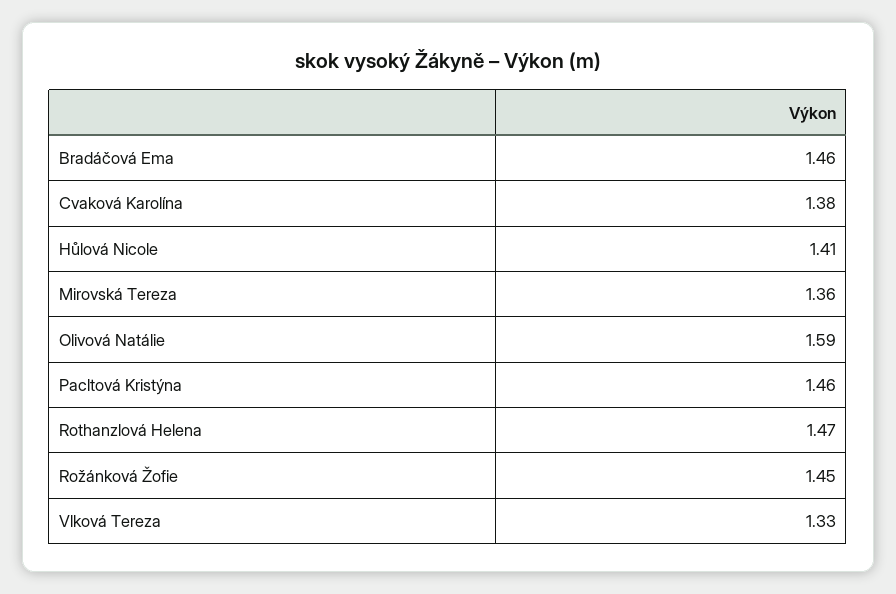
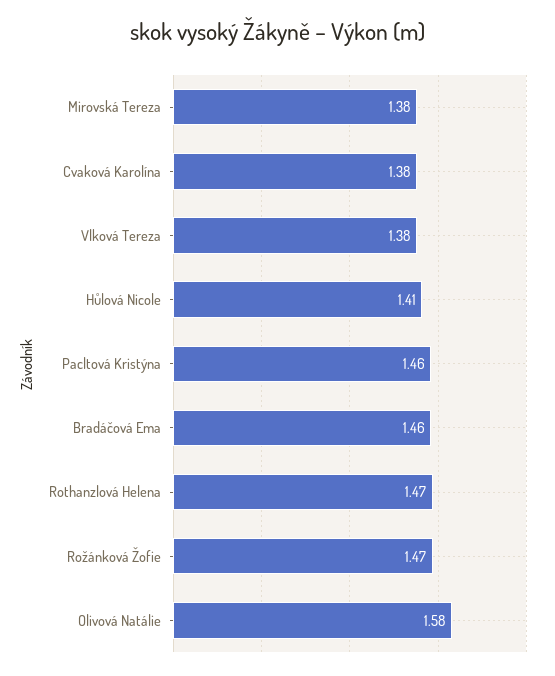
Mirovská Tereza: 1.36 -> 1.38
Olivová Natálie: 1.59 -> 1.58
Rožánková Žofie: 1.45 -> 1.47
Vlková Tereza: 1.33 -> 1.38

